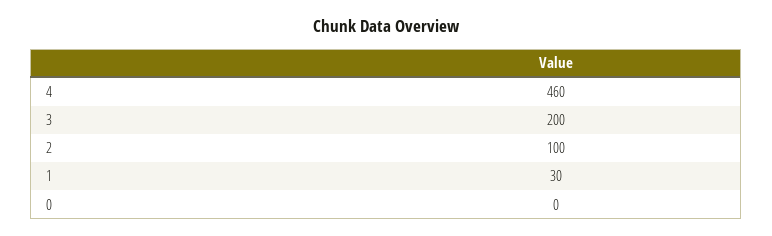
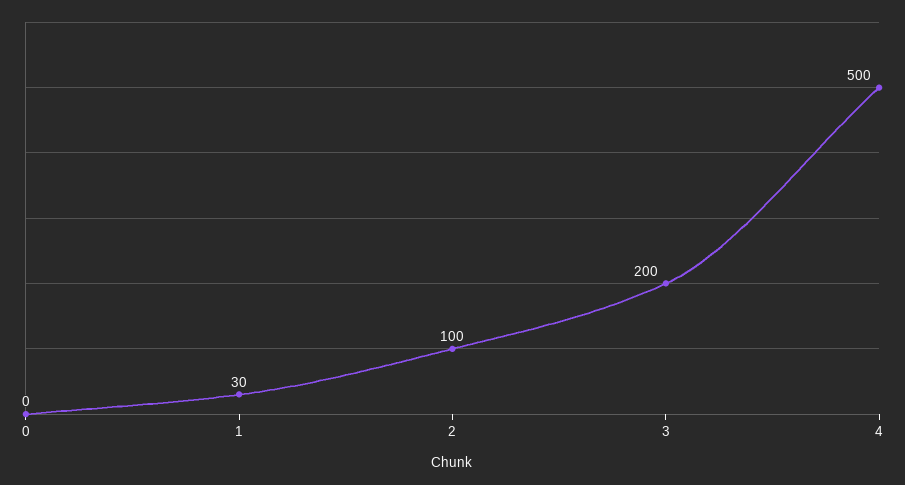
4: 460 -> 500

